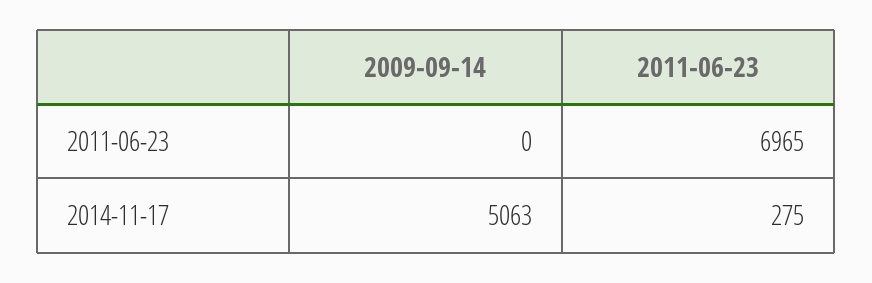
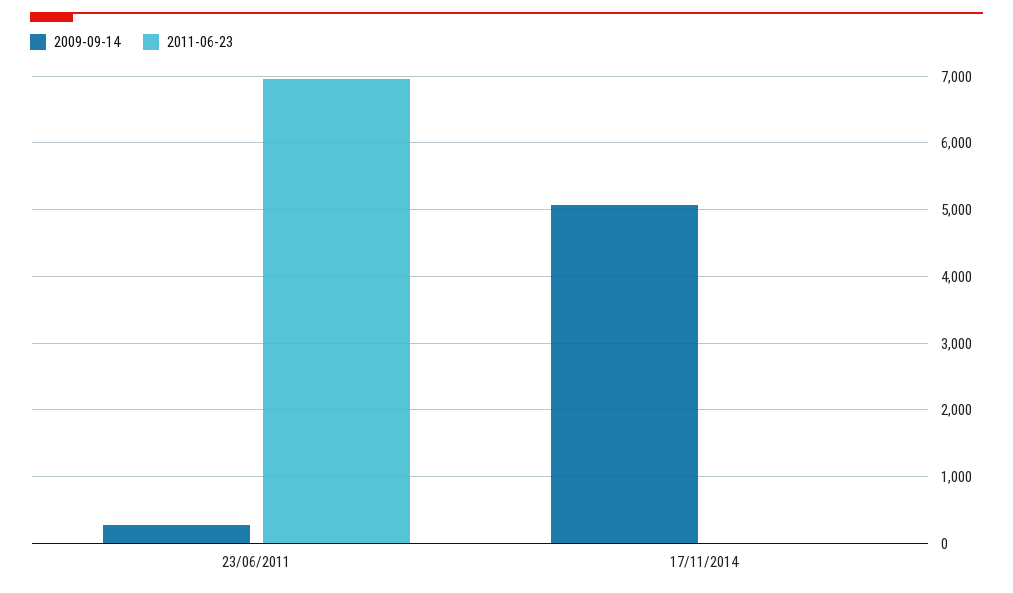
2009-09-14, 2011-06-23: 0 -> 300
2011-06-23, 2014-11-17: 275 -> 0

